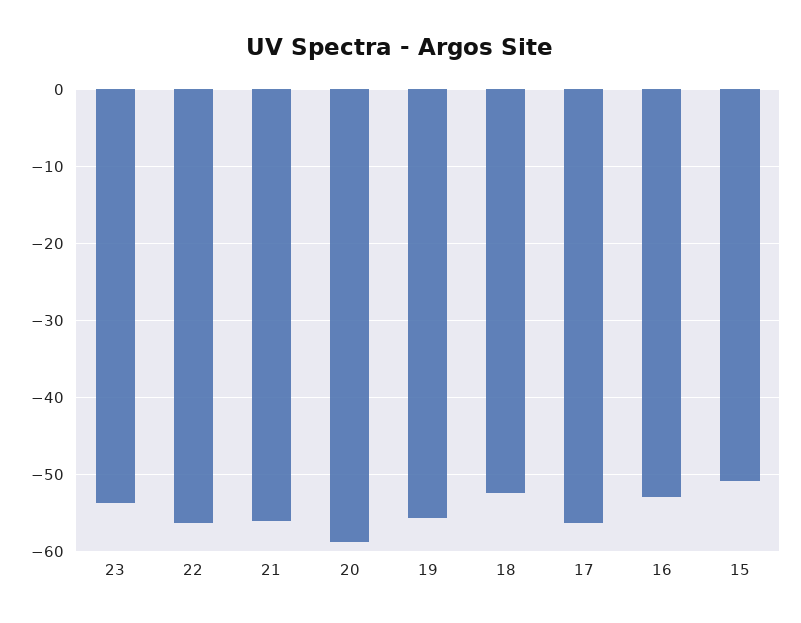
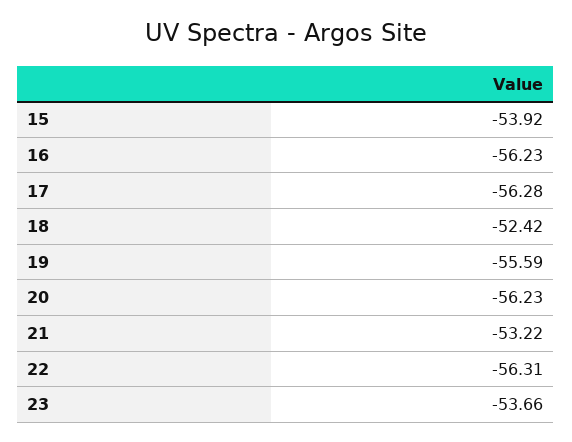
21: -56 -> -53.22
20: -59 -> -56.23
16: -53 -> -56.23
15: -51 -> -53.92

